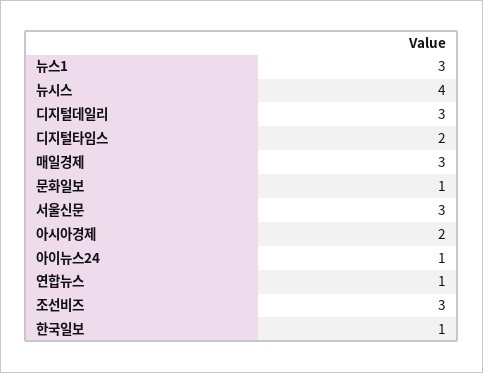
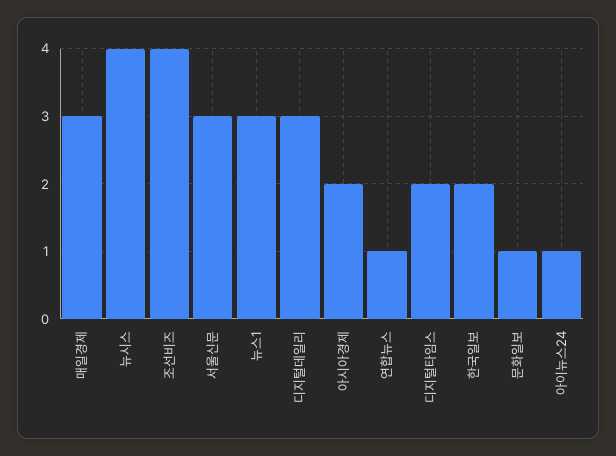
조선비즈: 3 -> 4
한국일보: 1 -> 2

